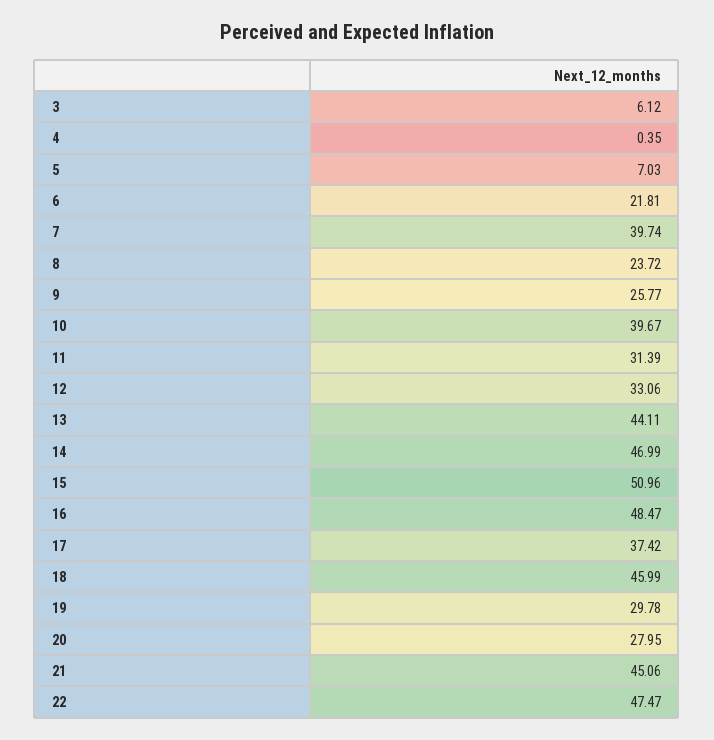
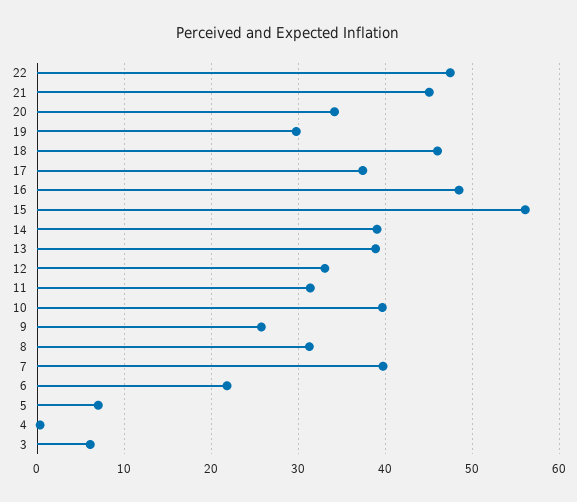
8: 23.72 -> 31
13: 44.11 -> 39
14: 46.99 -> 39
15: 50.96 -> 56
20: 27.95 -> 34

